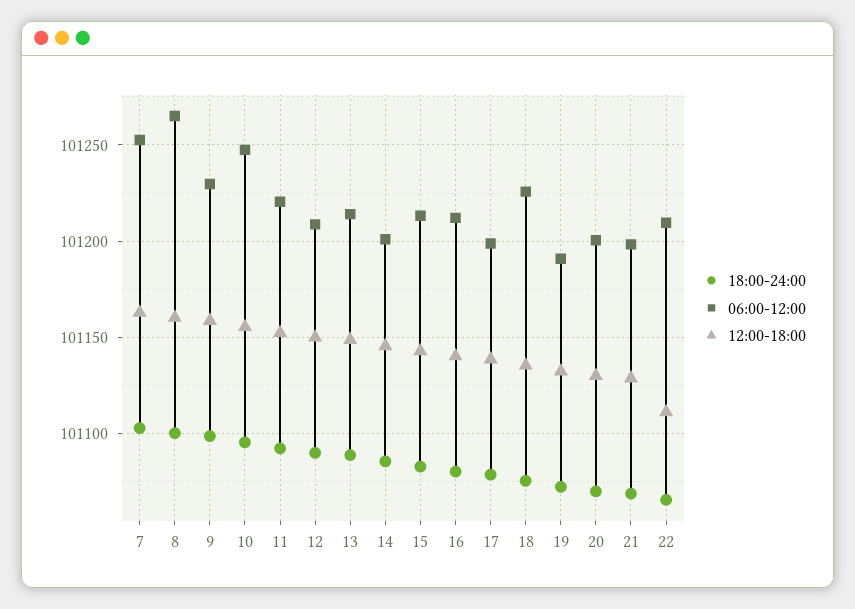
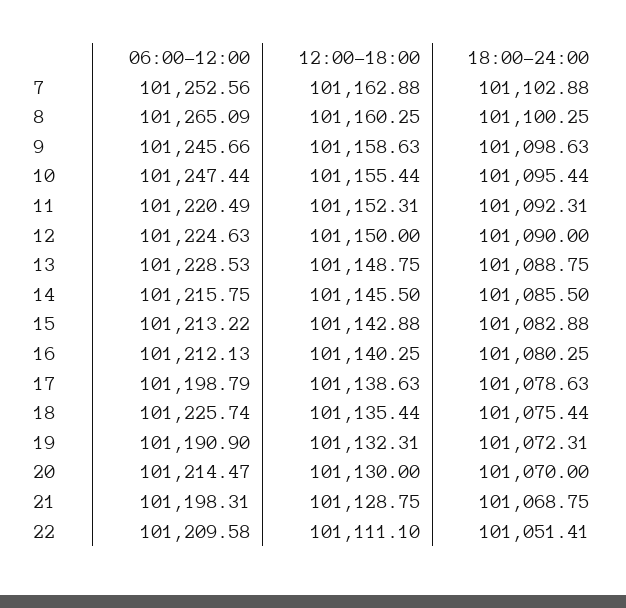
06:00-12:00, 9: 101230 -> 101245.66
06:00-12:00, 12: 101210 -> 101224.63
06:00-12:00, 13: 101215 -> 101228.53
06:00-12:00, 14: 101200 -> 101215.75
06:00-12:00, 20: 101200 -> 101214.47
18:00-24:00, 22: 101065 -> 101051.41

